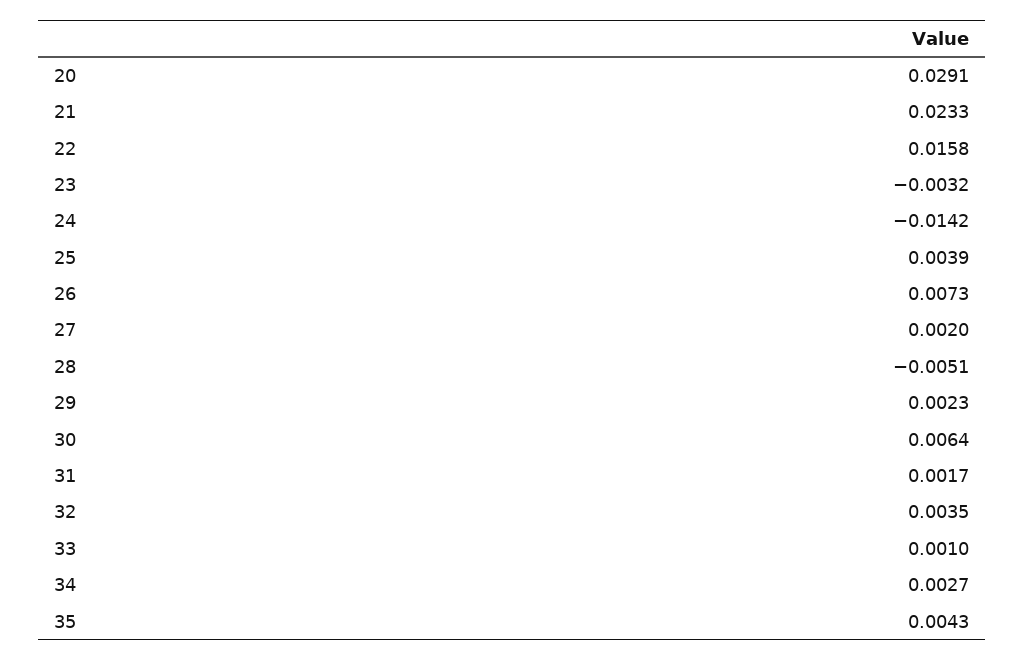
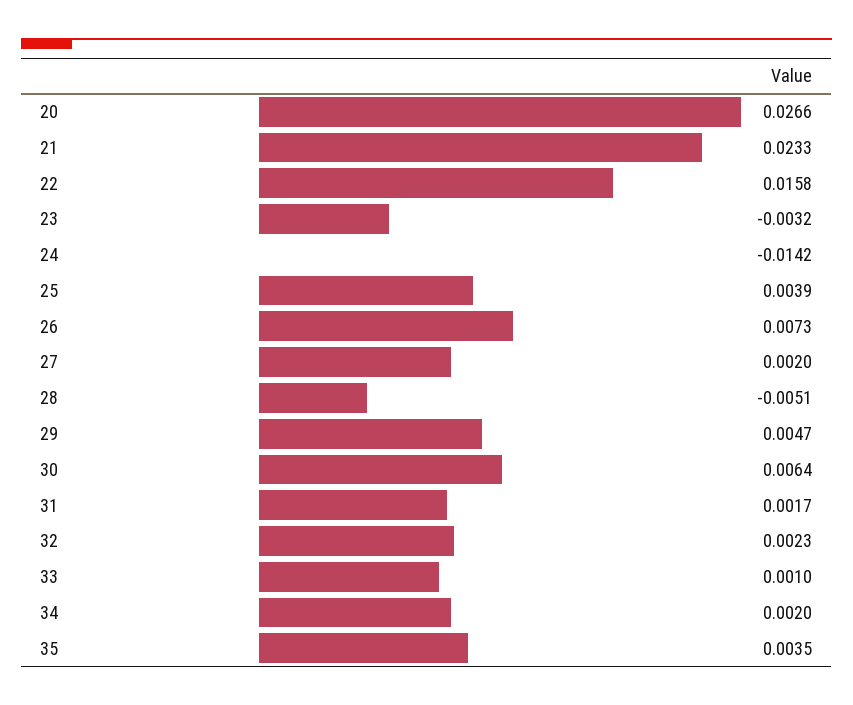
20: 0.0291 -> 0.0266
29: 0.0023 -> 0.0047
32: 0.0035 -> 0.0023
34: 0.0027 -> 0.002
35: 0.0043 -> 0.0035

